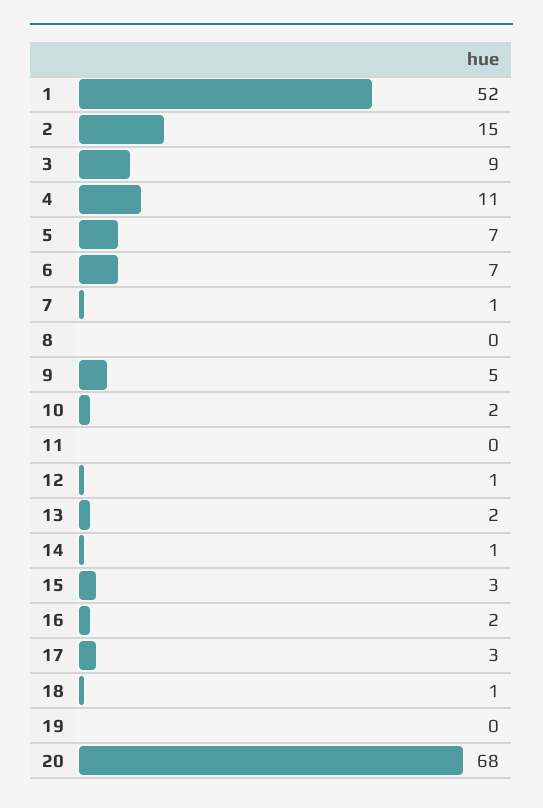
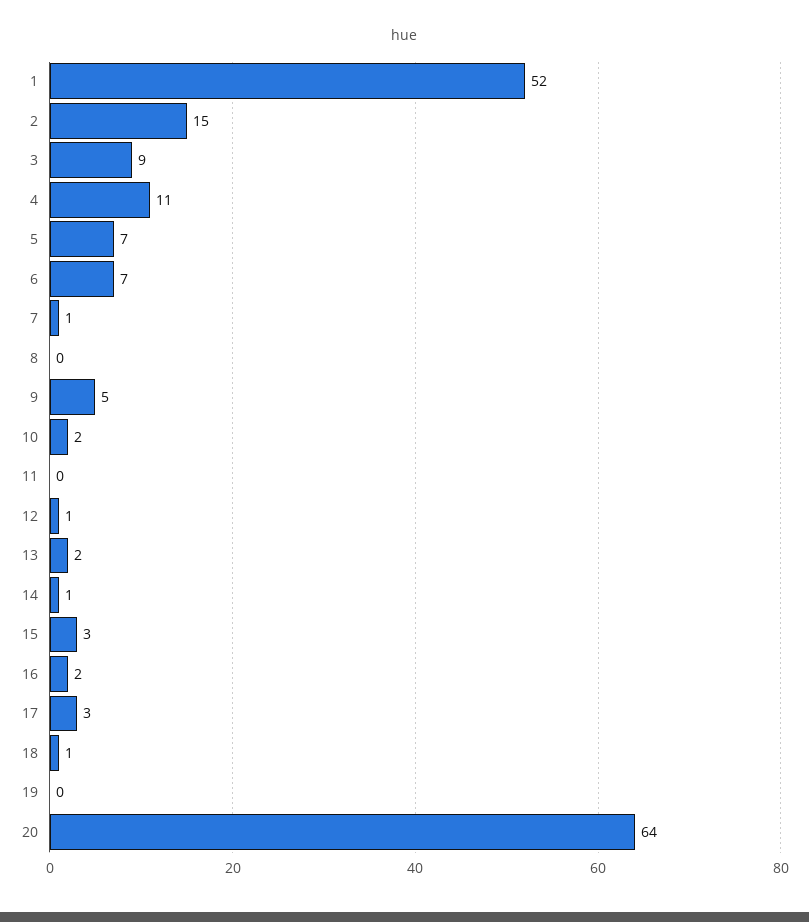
20: 68 -> 64

